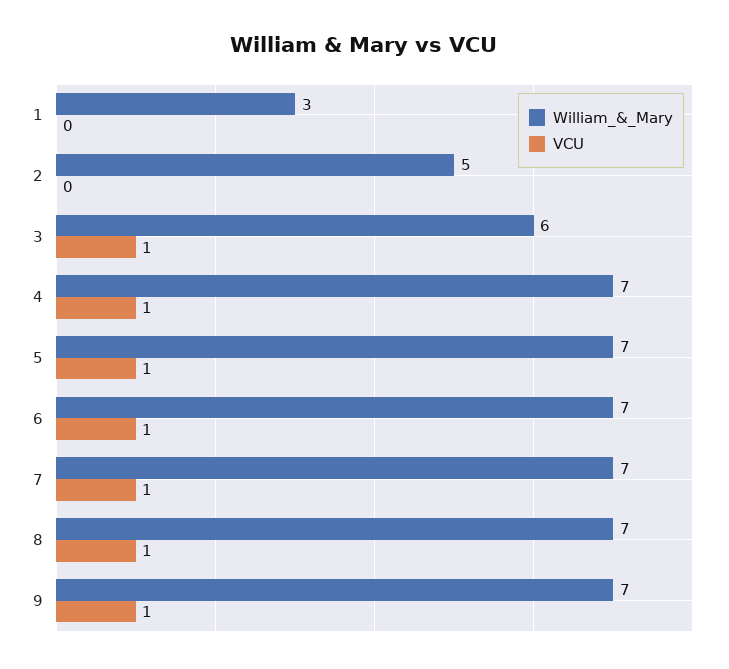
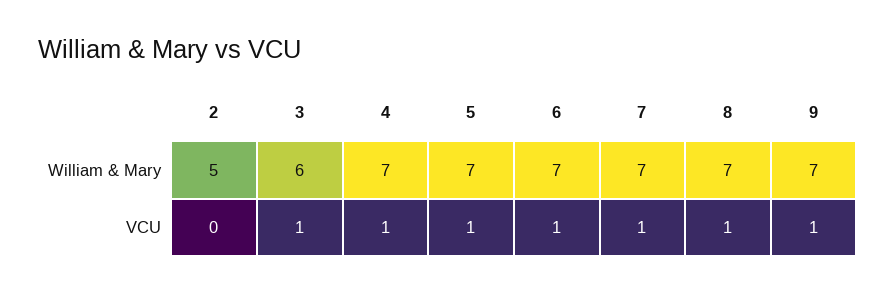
William_&_Mary, 1: 3 -> none
VCU, 1: 0 -> none

